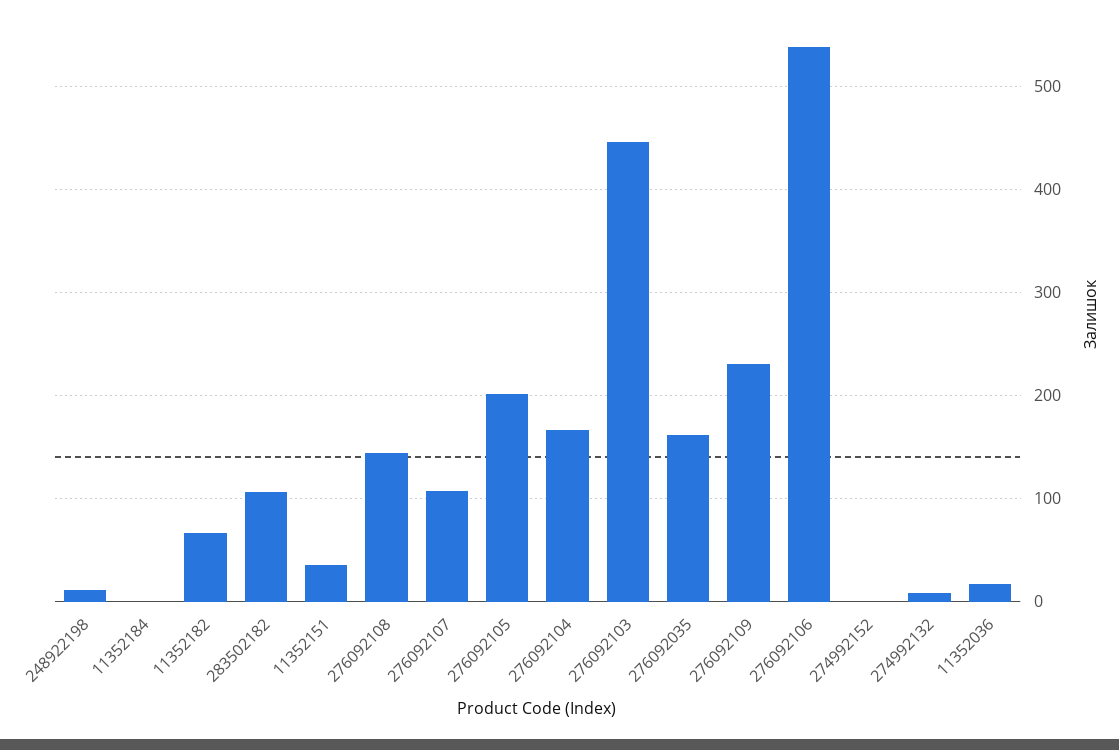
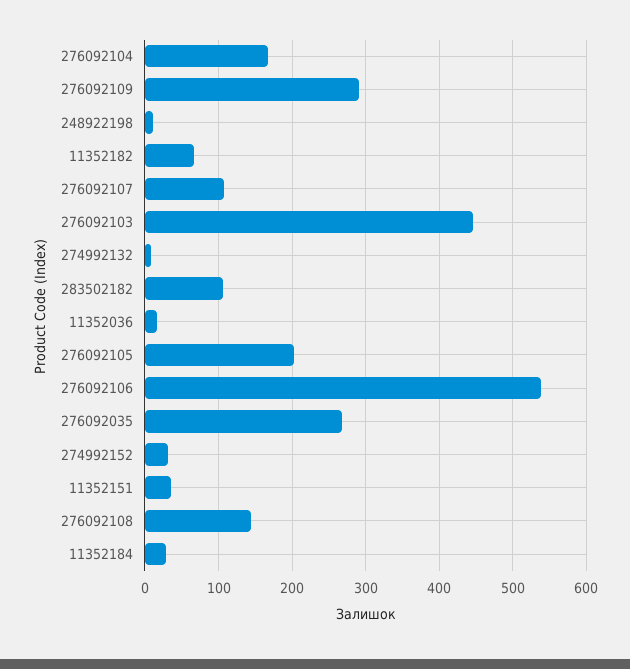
11352184: 0 -> 30
276092035: 160 -> 270
276092109: 230 -> 290
274992152: 0 -> 30

